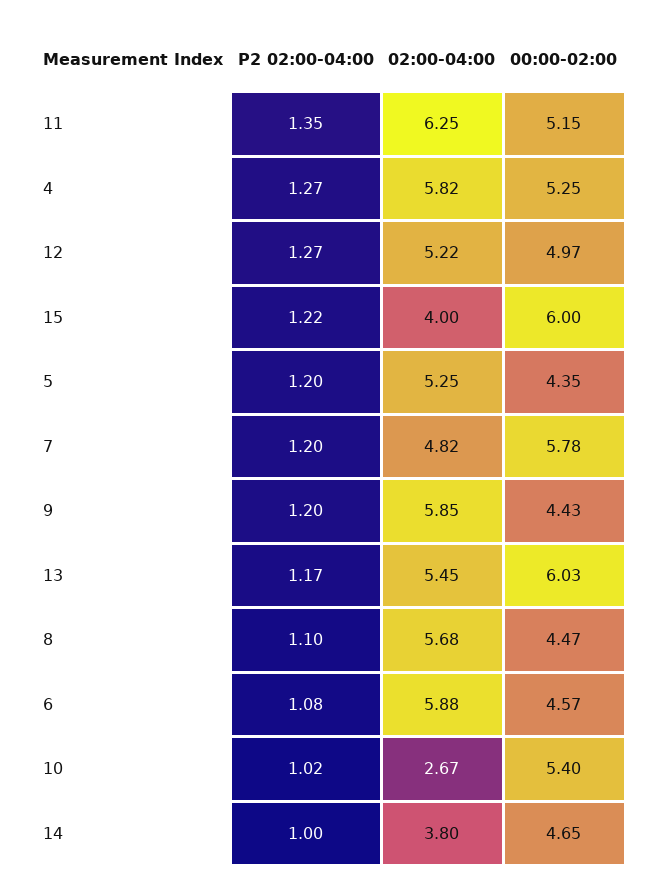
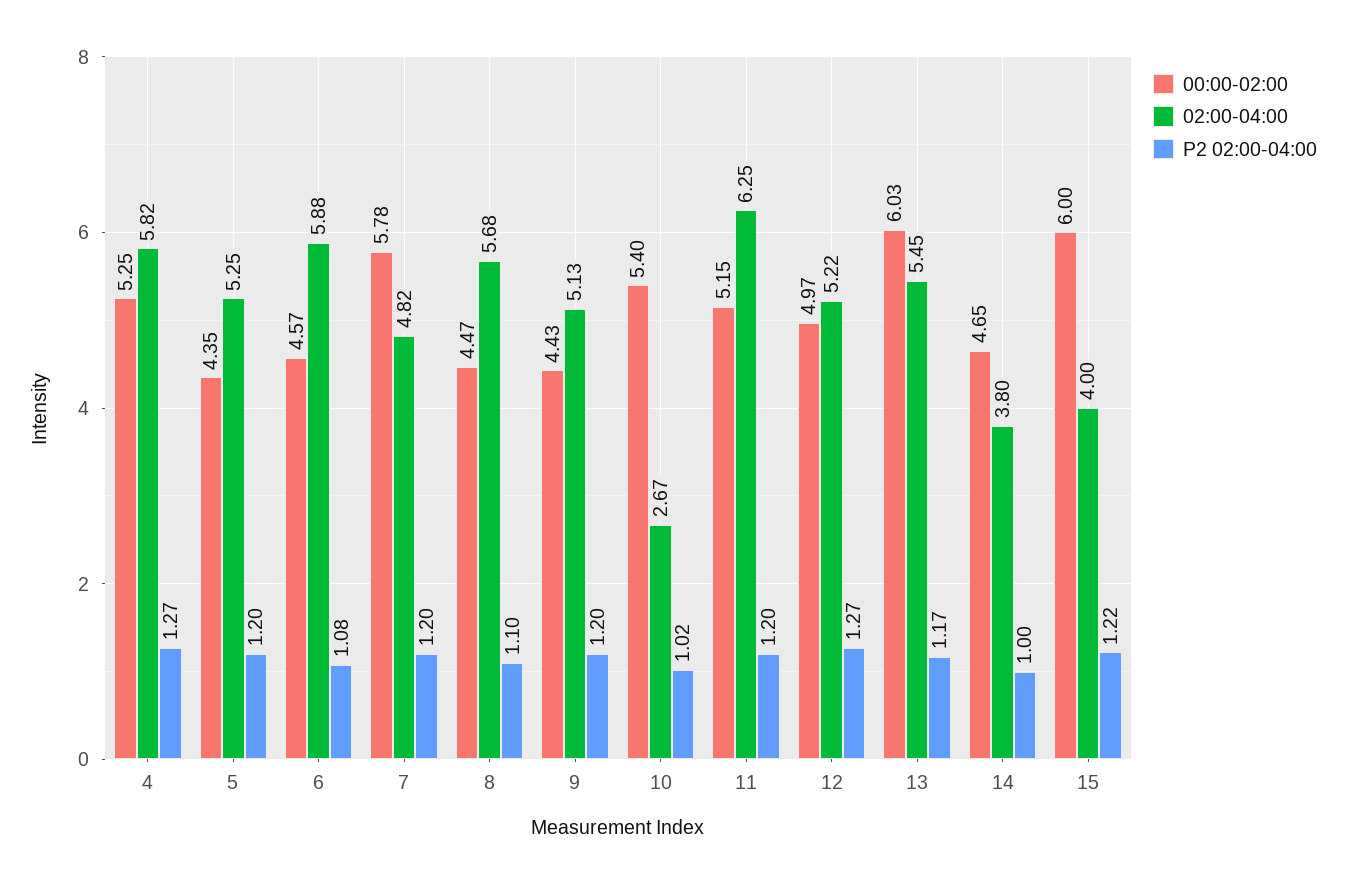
P2 02:00-04:00, 11: 1.35 -> 1.2
02:00-04:00, 9: 5.85 -> 5.13

